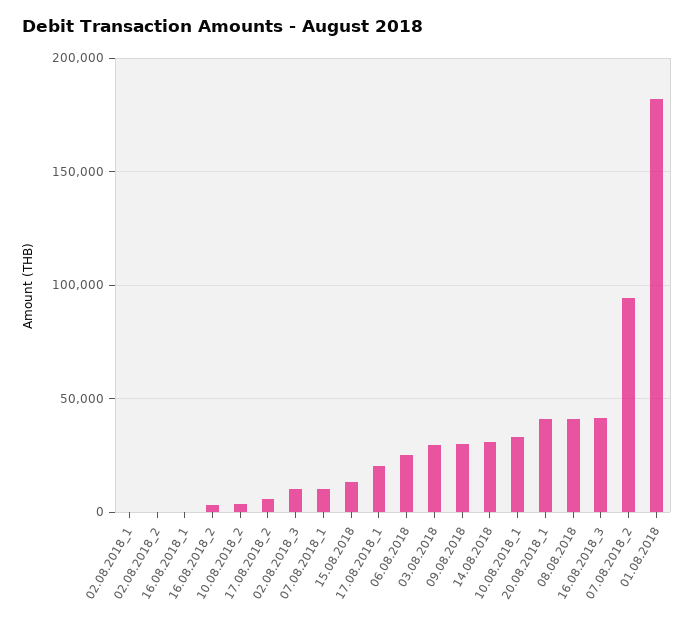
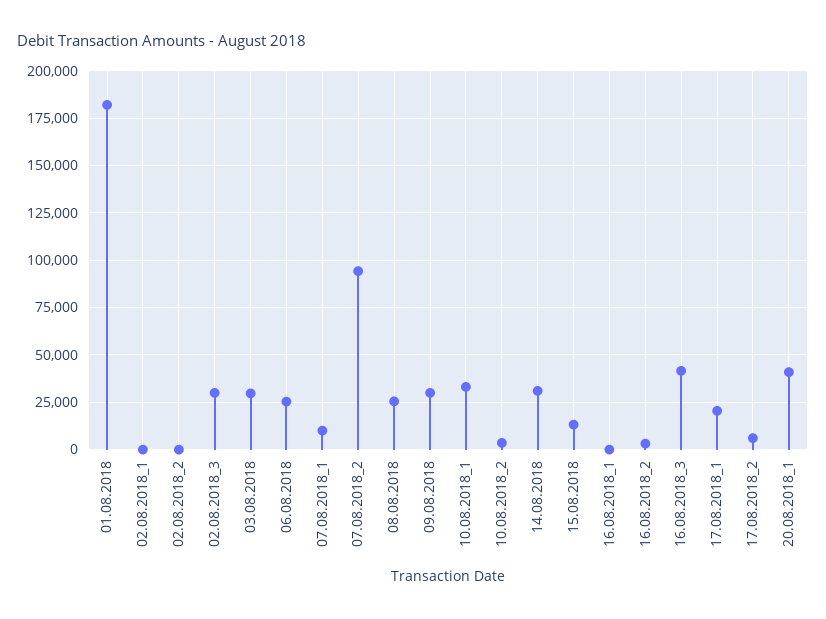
02.08.2018_3: 10000 -> 30000
08.08.2018: 40000 -> 25000

